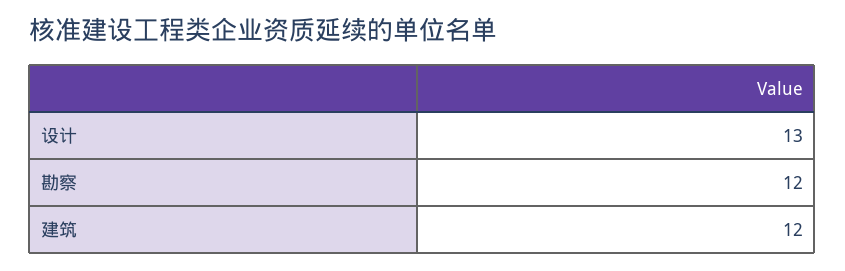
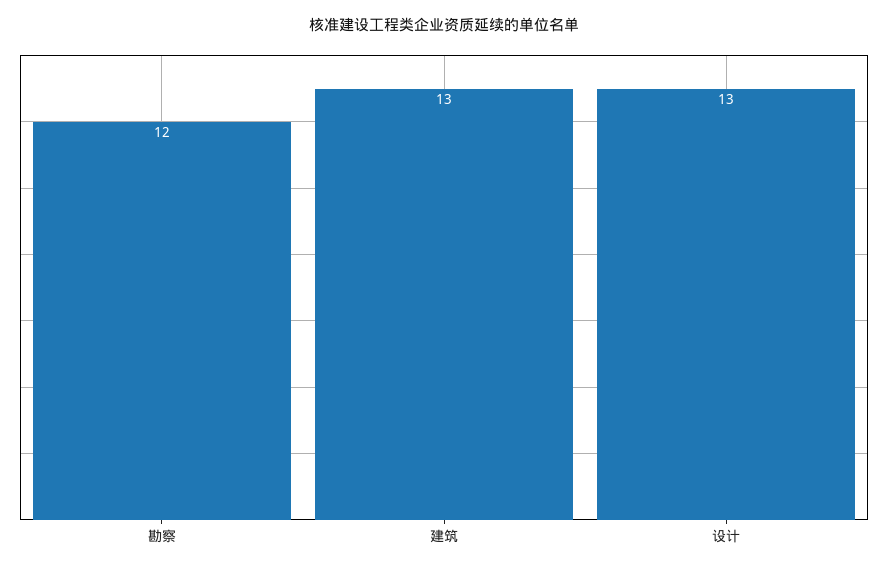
建筑: 12 -> 13

